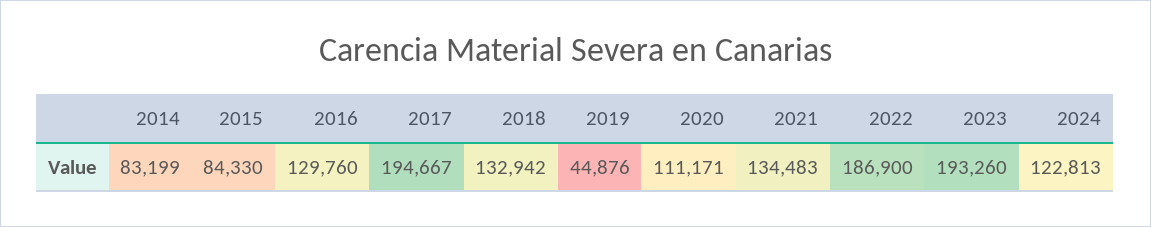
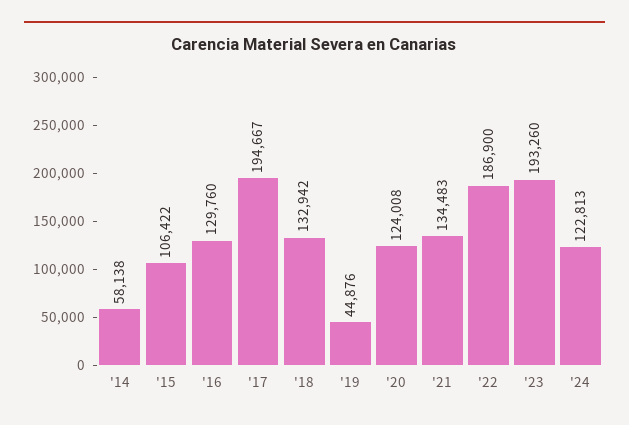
2014: 83199 -> 58138
2015: 84330 -> 106422
2020: 111171 -> 124008

